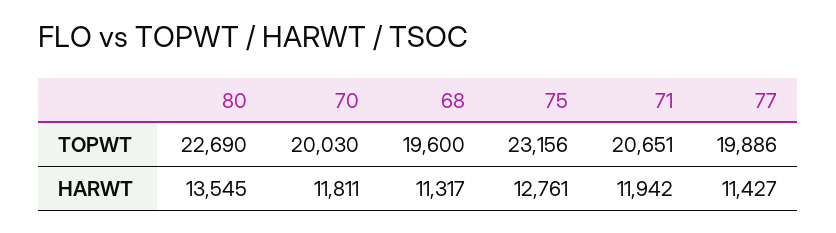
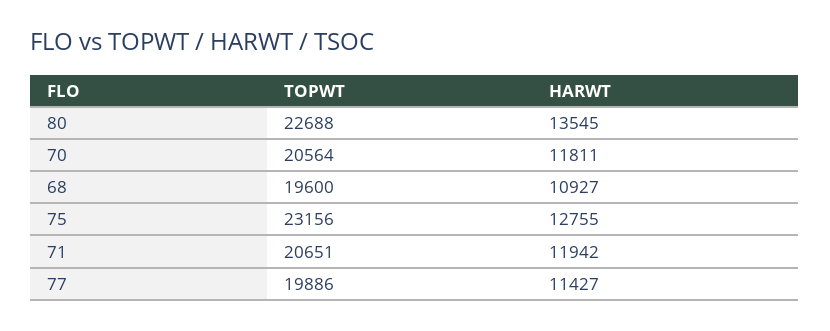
80, TOPWT: 22690 -> 22688
70, TOPWT: 20030 -> 20564
68, HARWT: 11317 -> 10927
75, HARWT: 12761 -> 12755

